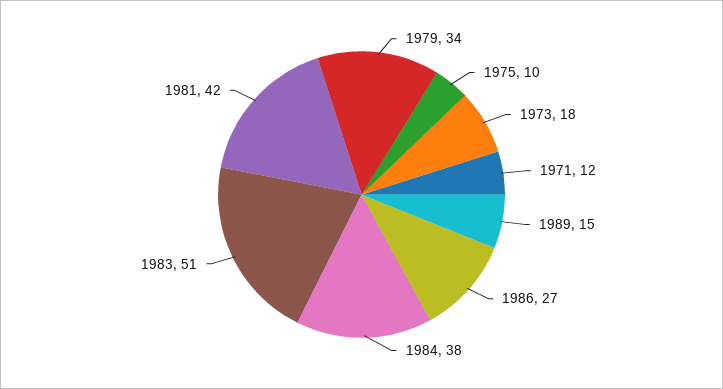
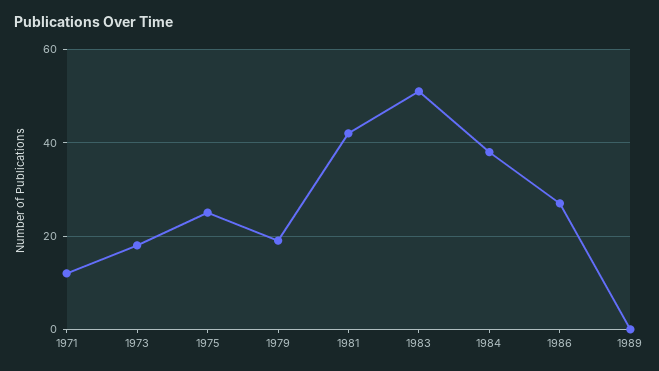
1979: 34 -> 20
1975: 10 -> 25
1989: 15 -> 0

